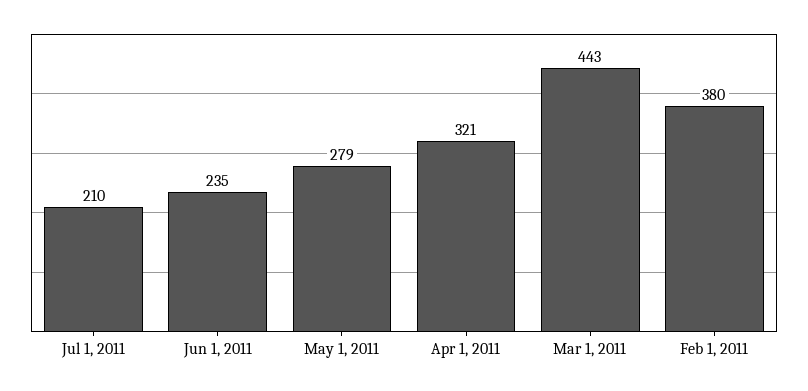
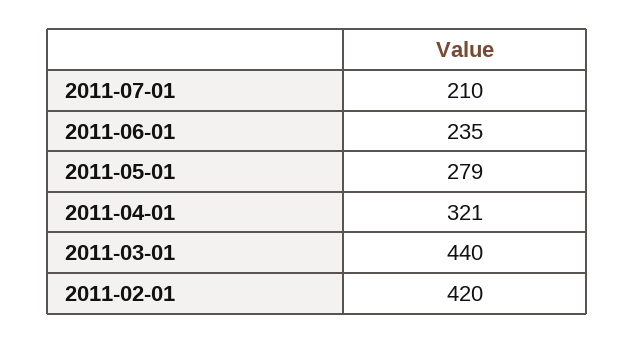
Mar 1, 2011: 443 -> 440
Feb 1, 2011: 380 -> 420

